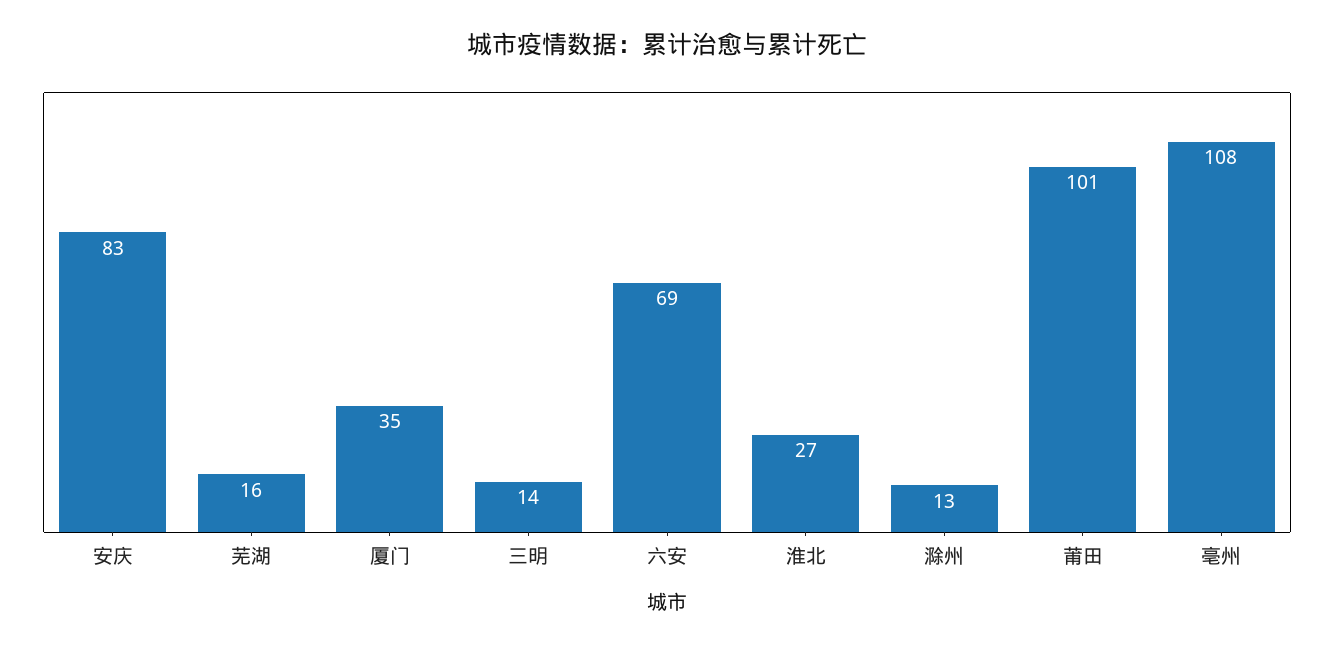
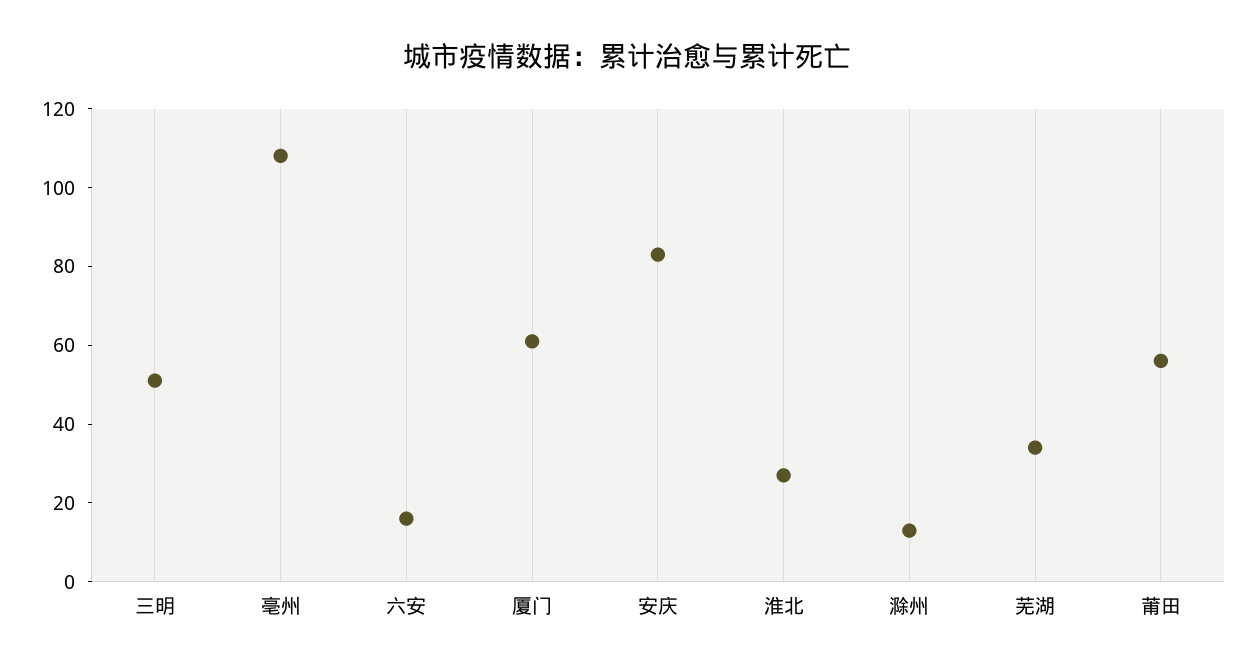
芜湖: 16 -> 35
厦门: 35 -> 60
三明: 14 -> 50
六安: 69 -> 15
莆田: 101 -> 55

